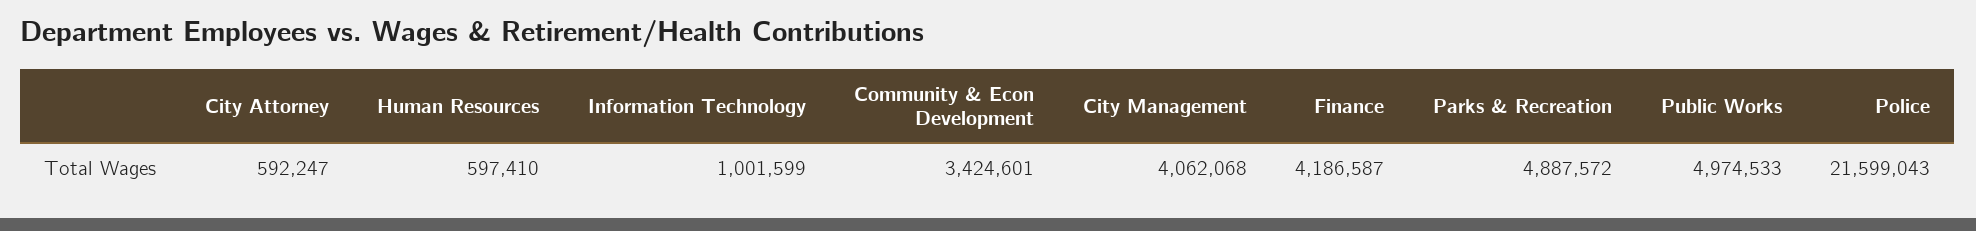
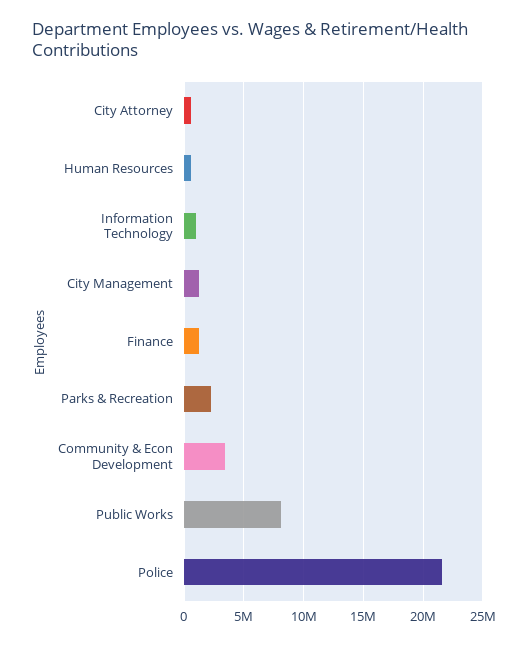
City Management: 4062068 -> 1000000
Finance: 4186587 -> 1000000
Parks & Recreation: 4887572 -> 2000000
Public Works: 4974533 -> 8000000

